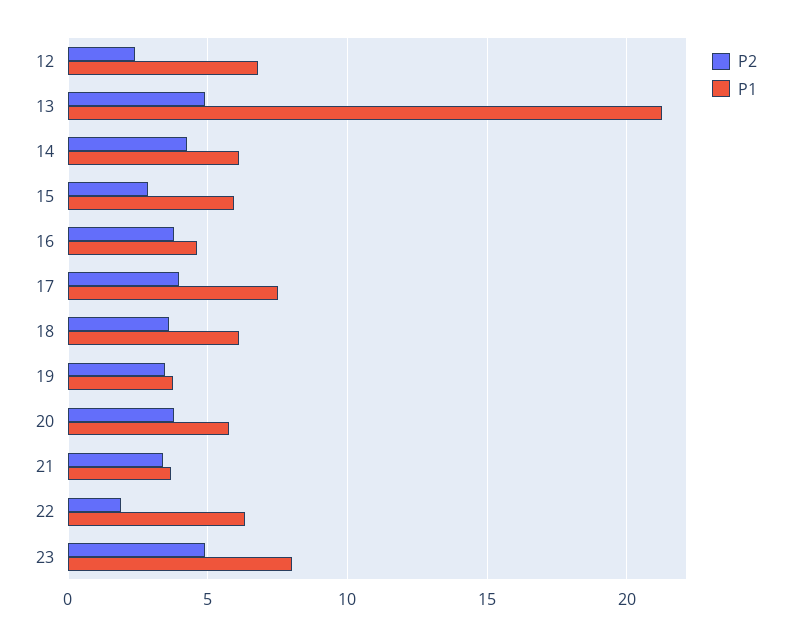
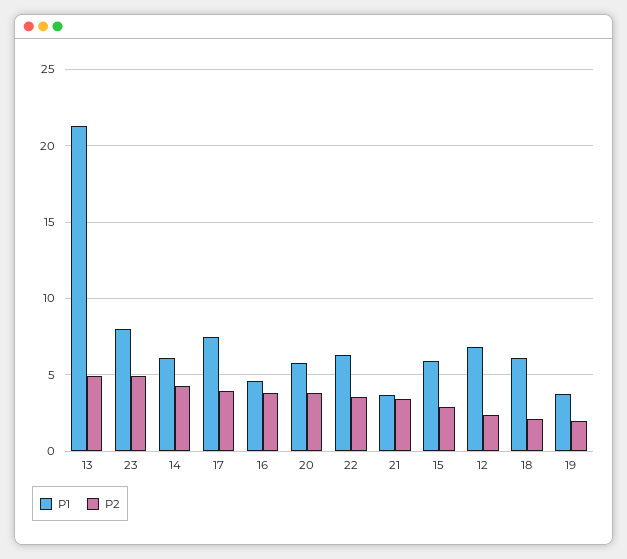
P2, 18: 3.5 -> 2
P2, 19: 3.5 -> 2
P2, 22: 2 -> 3.5

